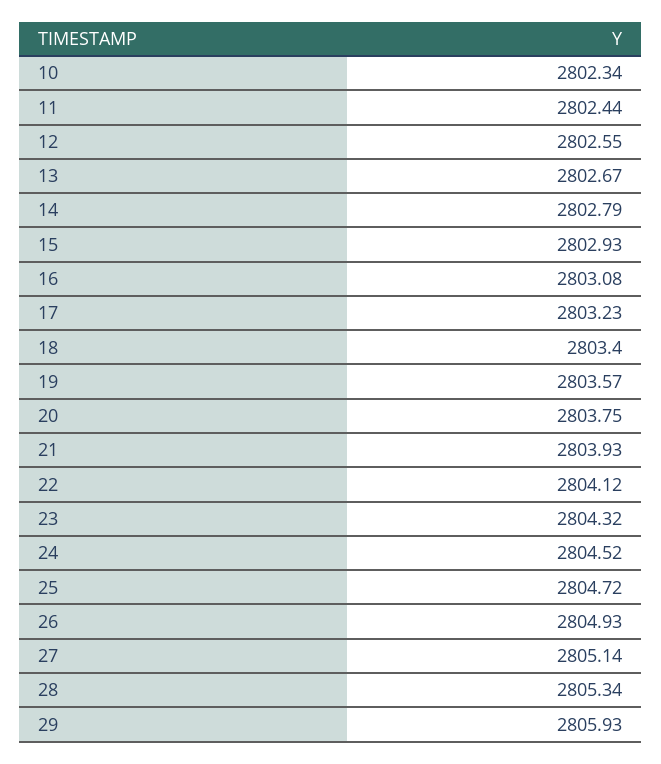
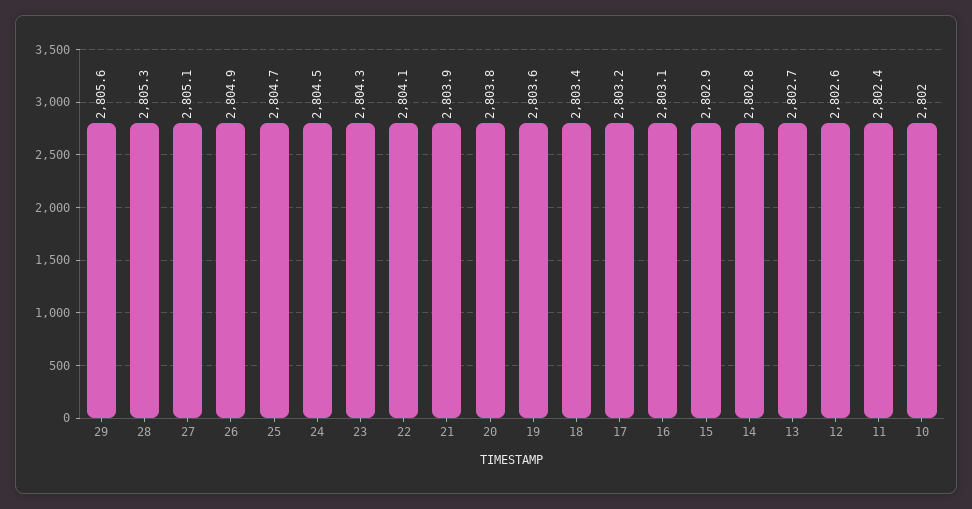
10: 2802.34 -> 2802
29: 2805.93 -> 2805.6

